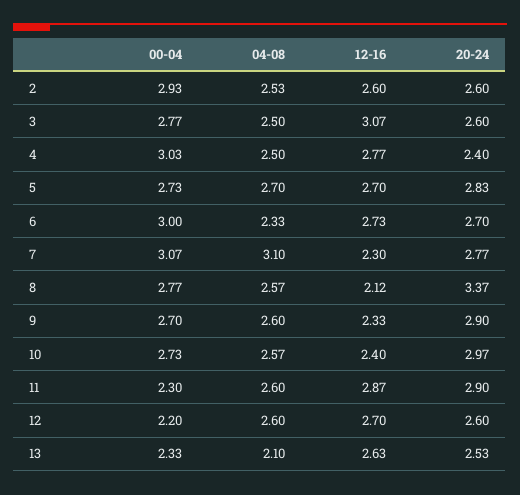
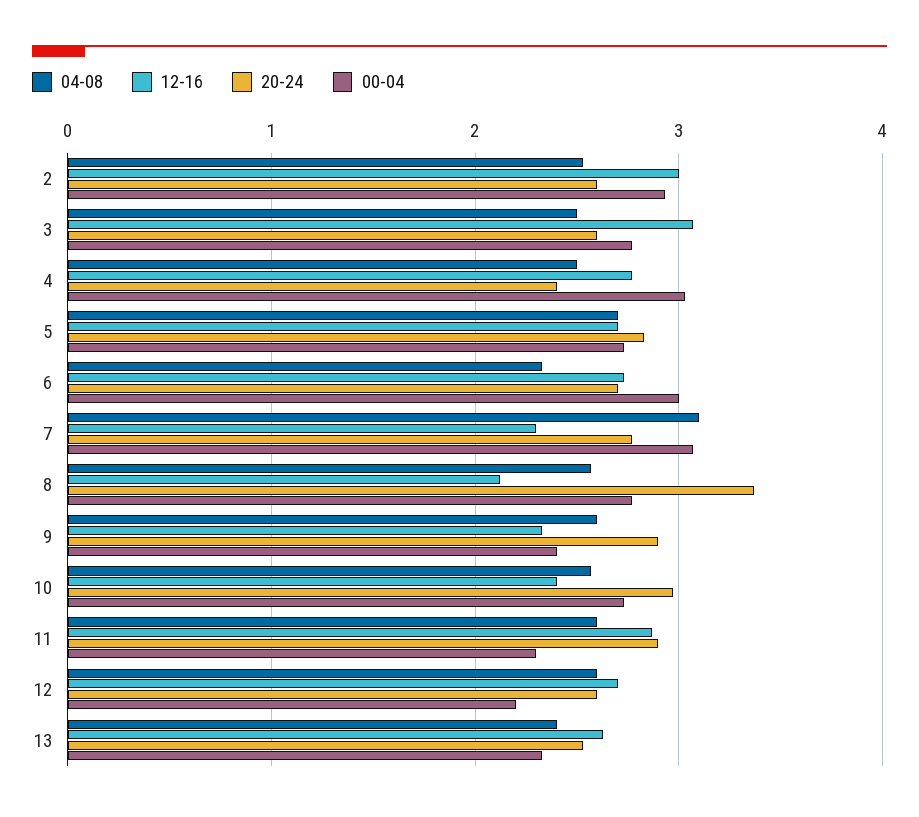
12-16, 2: 2.6 -> 3
00-04, 9: 2.7 -> 2.4
04-08, 13: 2.1 -> 2.4

